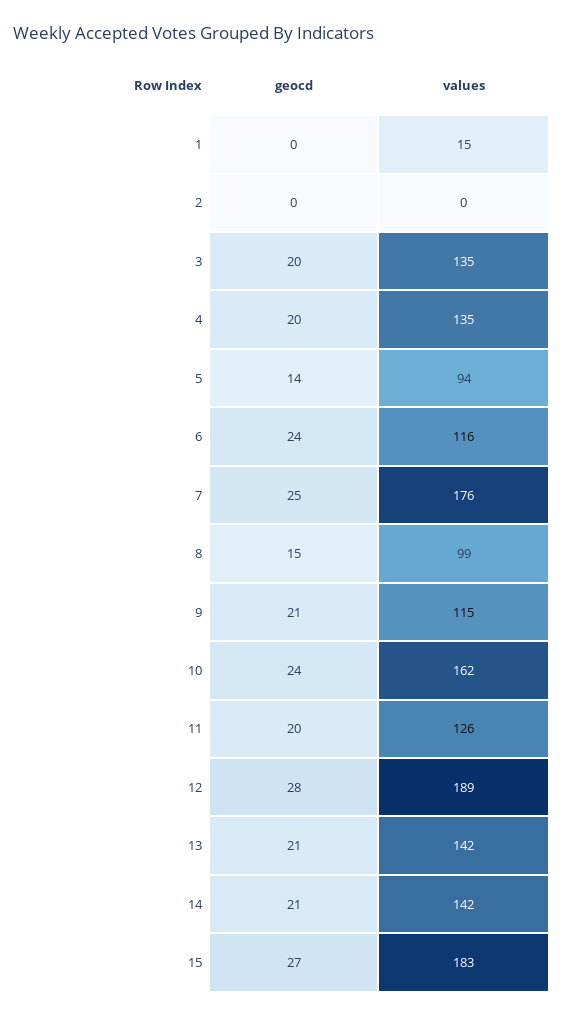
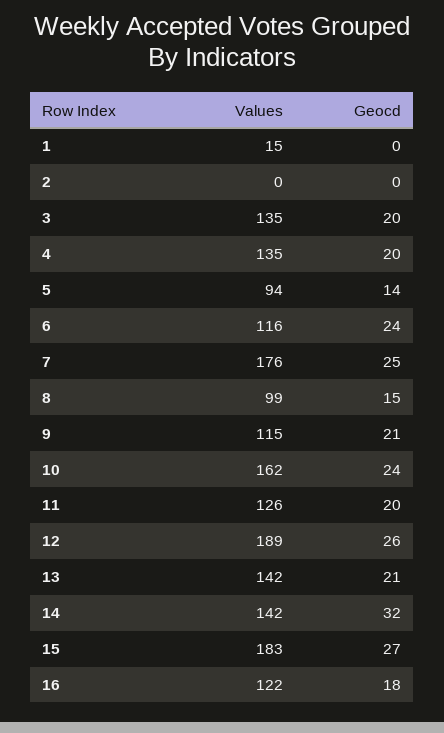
geocd, 12: 28 -> 26
geocd, 14: 21 -> 32
values, 16: none -> 122
geocd, 16: none -> 18

